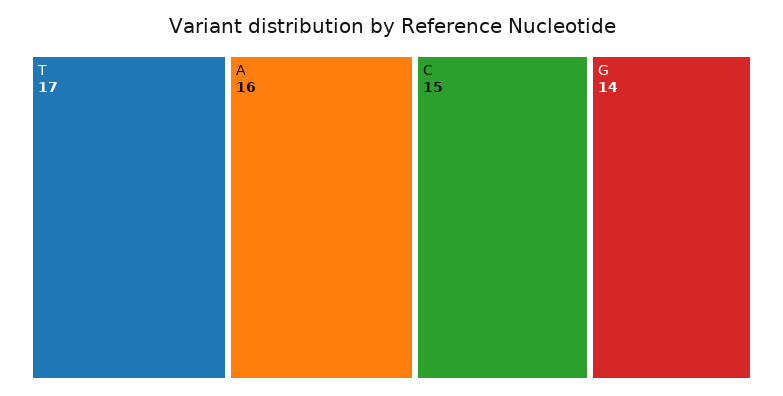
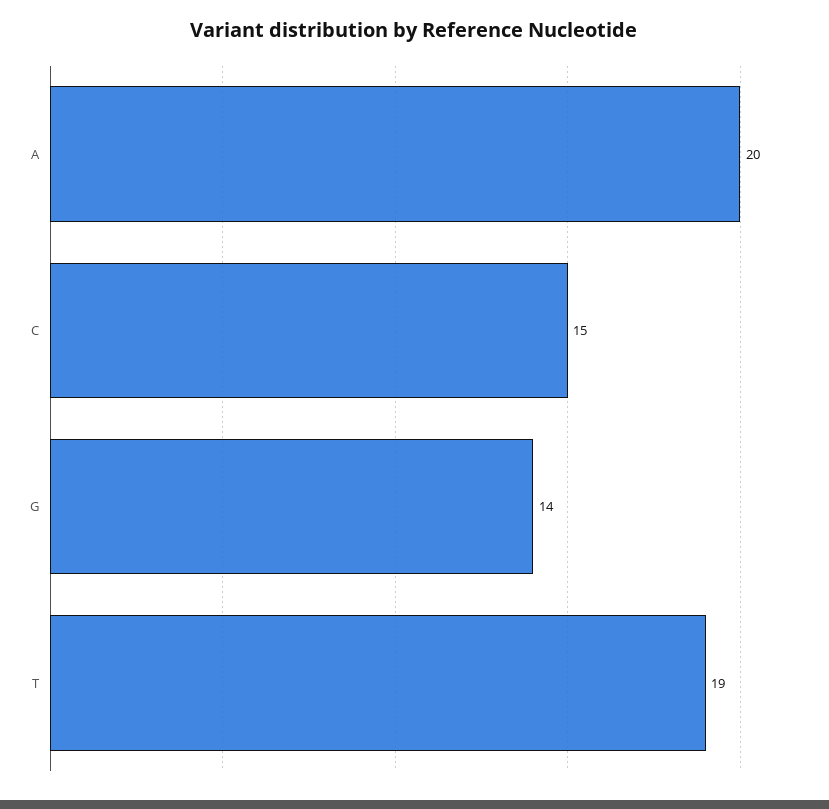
T: 17 -> 19
A: 16 -> 20

